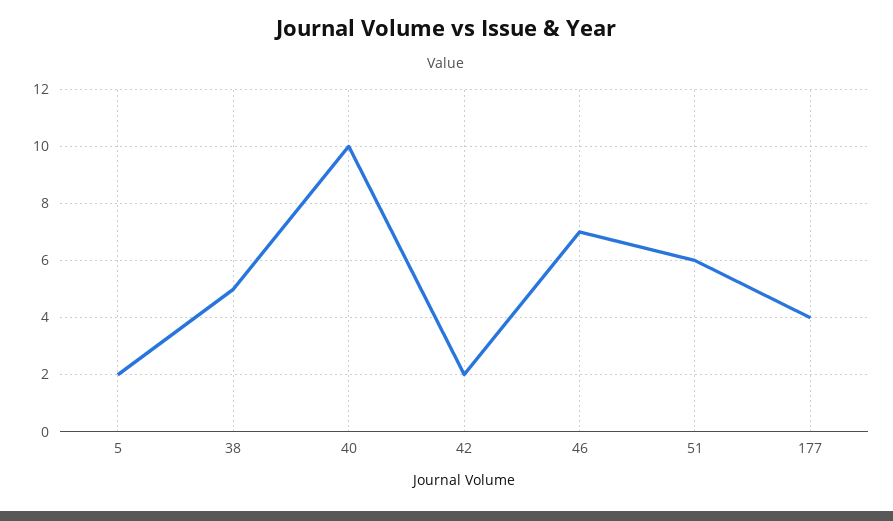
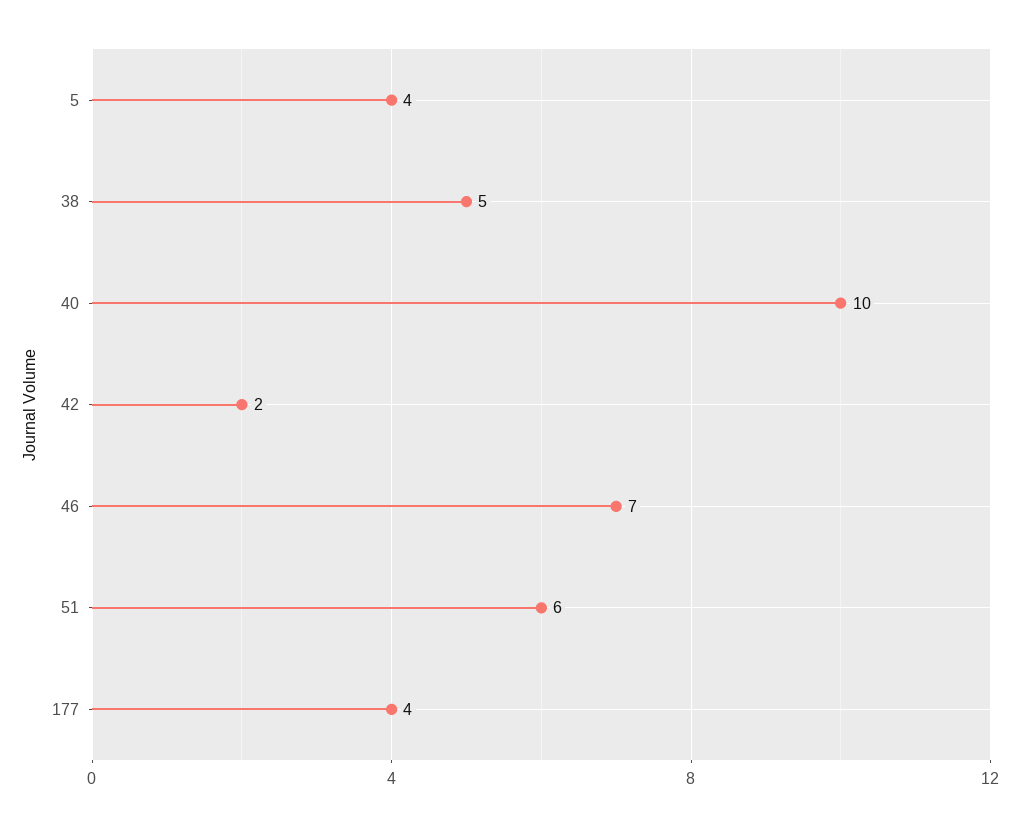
5: 2 -> 4

